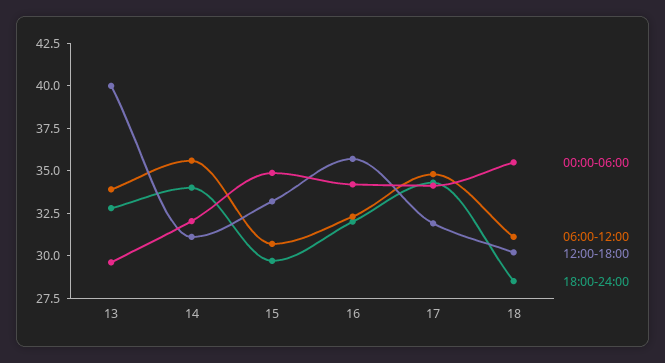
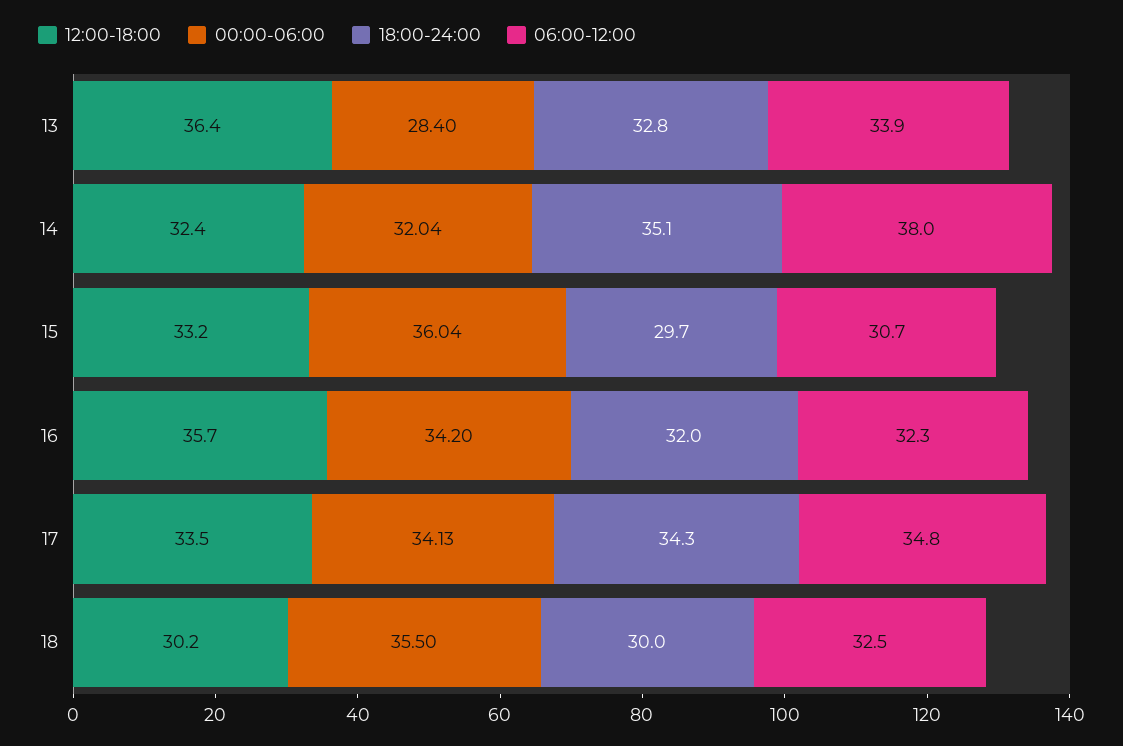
00:00-06:00, 13: 29.5 -> 28.4
12:00-18:00, 13: 40 -> 36.4
06:00-12:00, 14: 35.5 -> 38
12:00-18:00, 14: 31 -> 32.4
18:00-24:00, 14: 34 -> 35.1
00:00-06:00, 15: 35 -> 36.04
12:00-18:00, 17: 32 -> 33.5
06:00-12:00, 18: 31 -> 32.5
18:00-24:00, 18: 28.5 -> 30

